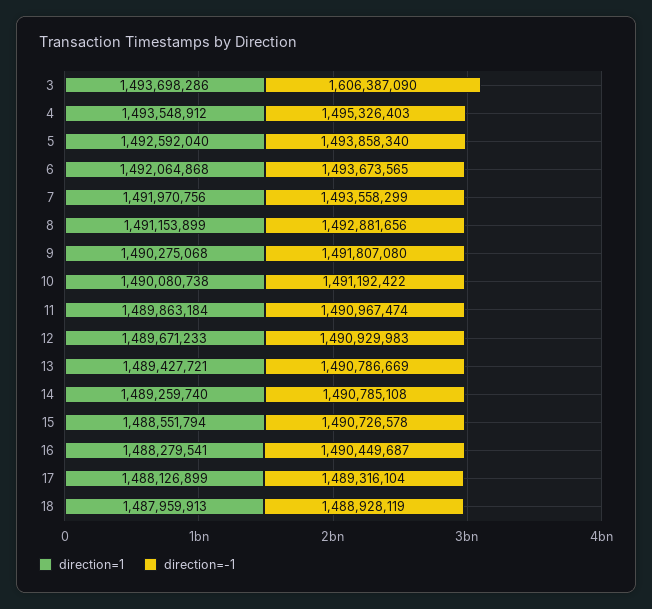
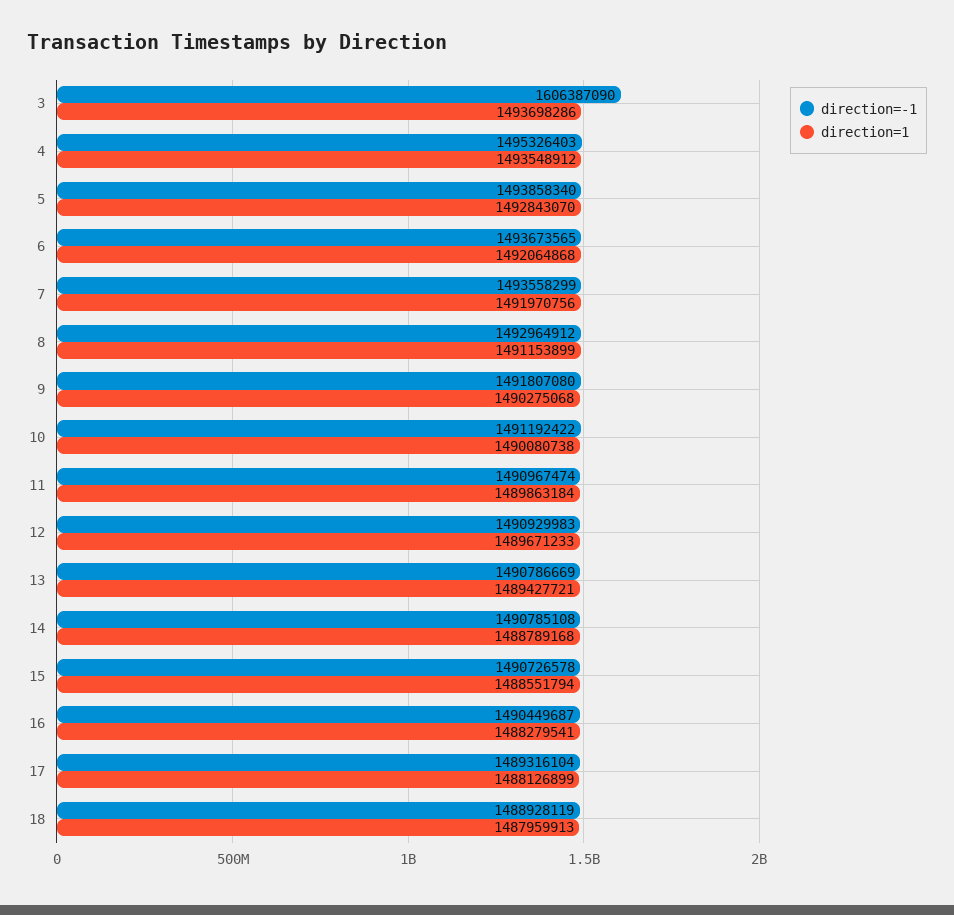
direction=1, 5: 1492592040 -> 1492843070
direction=-1, 8: 1492881656 -> 1492964912
direction=1, 14: 1489259740 -> 1488789168

